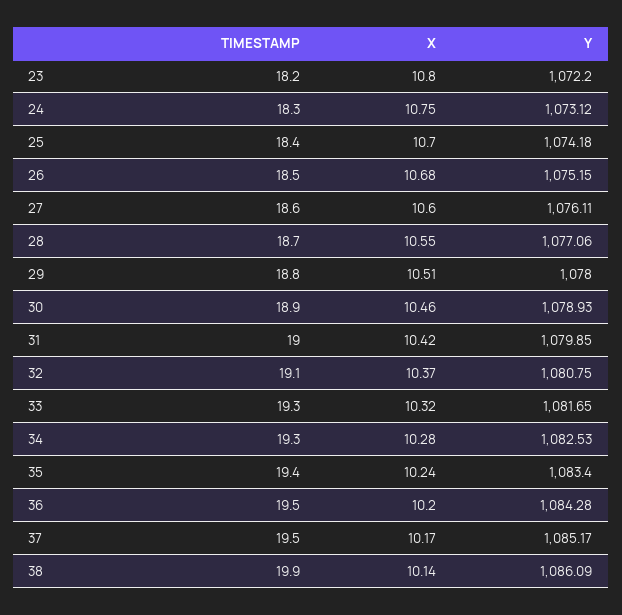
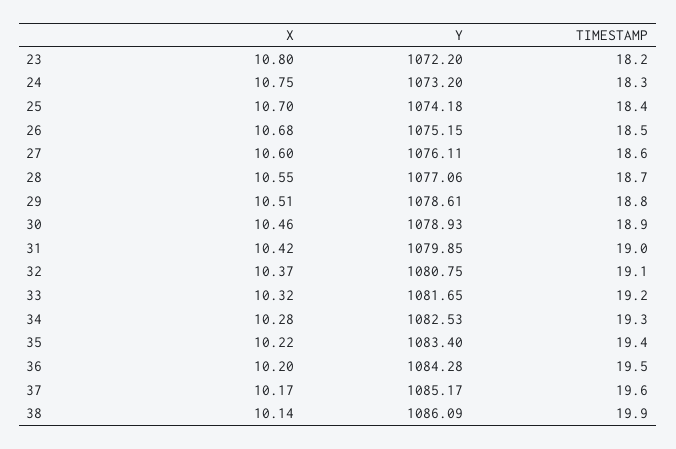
Y, 24: 1073.12 -> 1073.2
Y, 29: 1078 -> 1078.61
TIMESTAMP, 33: 19.3 -> 19.2
X, 35: 10.24 -> 10.22
TIMESTAMP, 37: 19.5 -> 19.6

